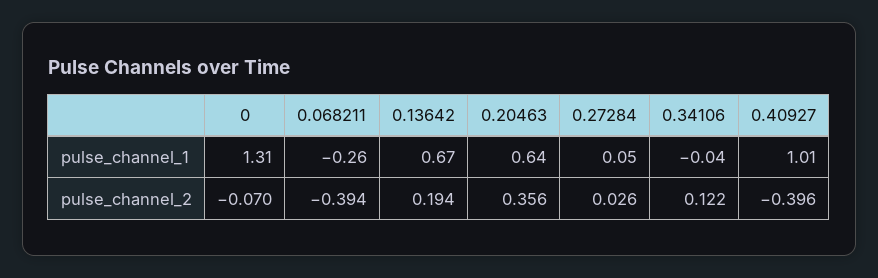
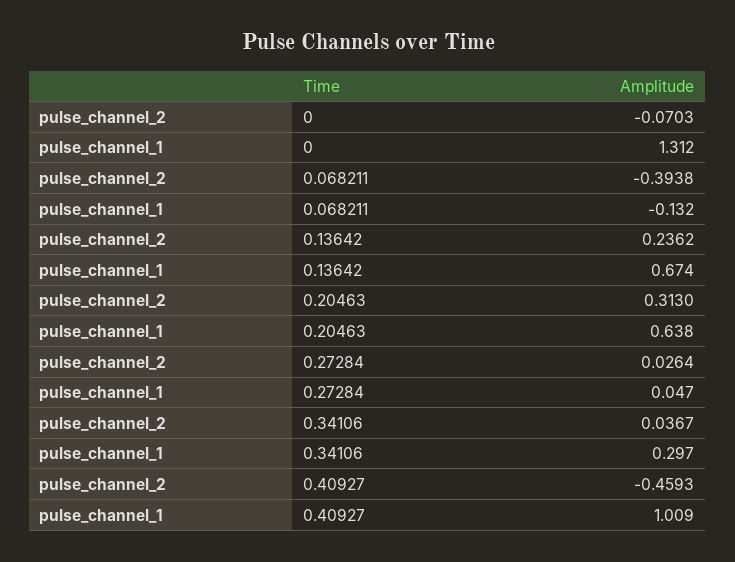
0.068211, pulse_channel_1: -0.26 -> -0.132
0.34106, pulse_channel_1: -0.04 -> 0.297
0.13642, pulse_channel_2: 0.194 -> 0.2362
0.20463, pulse_channel_2: 0.356 -> 0.313
0.34106, pulse_channel_2: 0.122 -> 0.0367
0.40927, pulse_channel_2: -0.396 -> -0.4593

